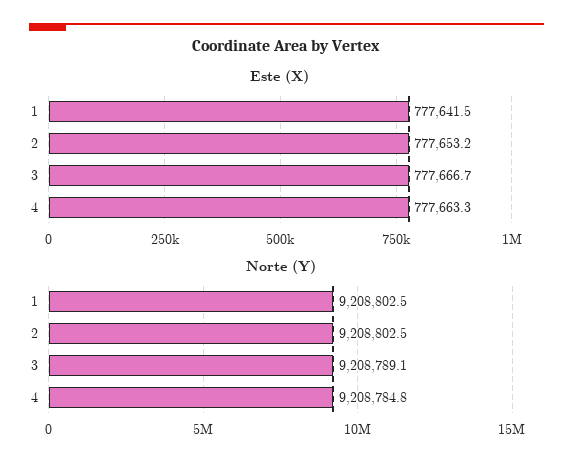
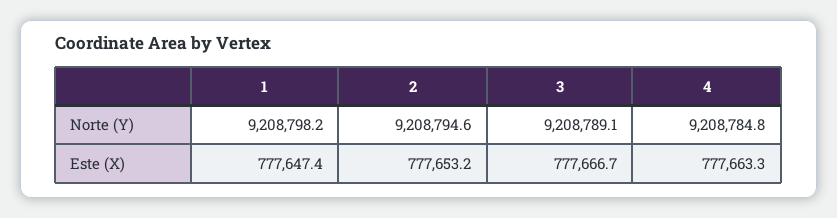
Este (X), 1: 777641.5 -> 777647.4
Norte (Y), 1: 9208802.5 -> 9208798.2
Norte (Y), 2: 9208802.5 -> 9208794.6

